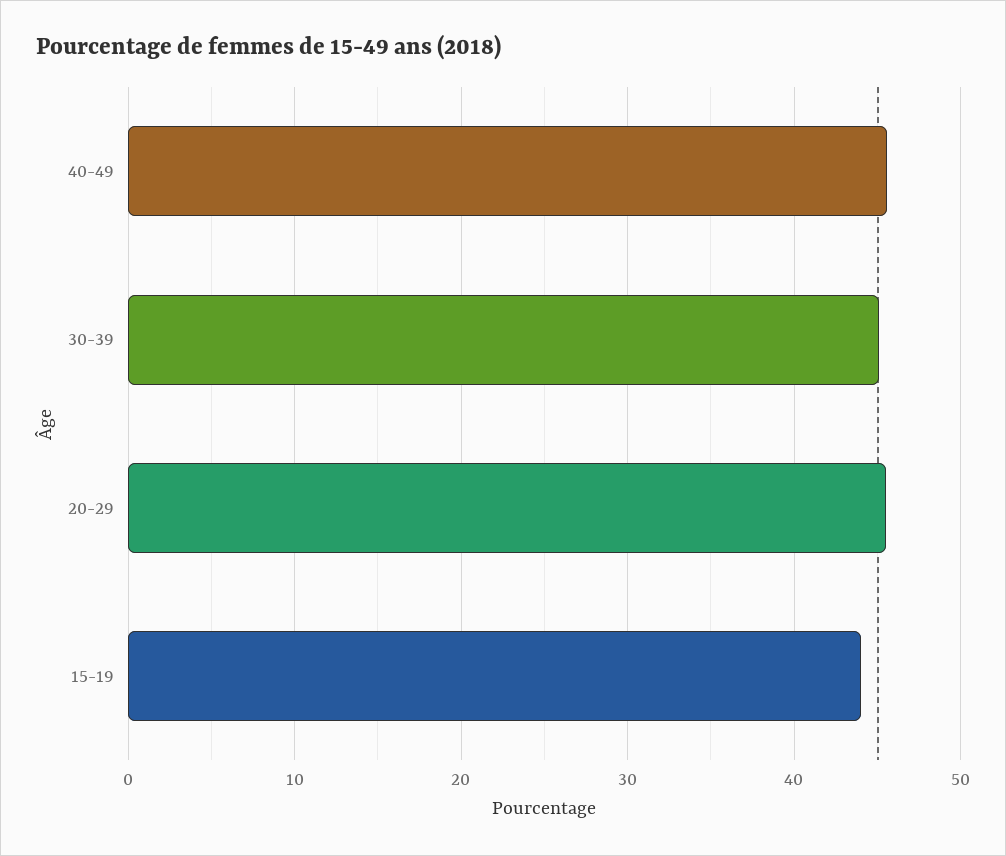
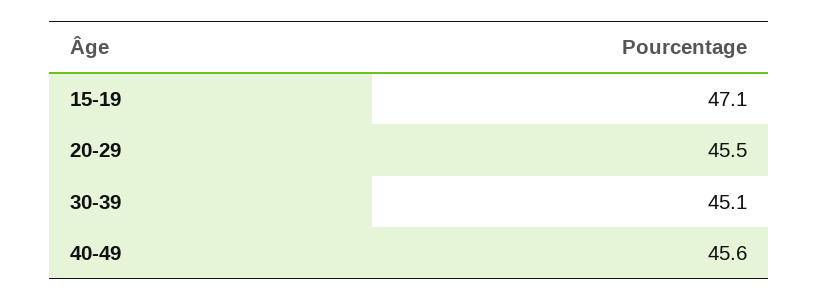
15-19: 44 -> 47.1

